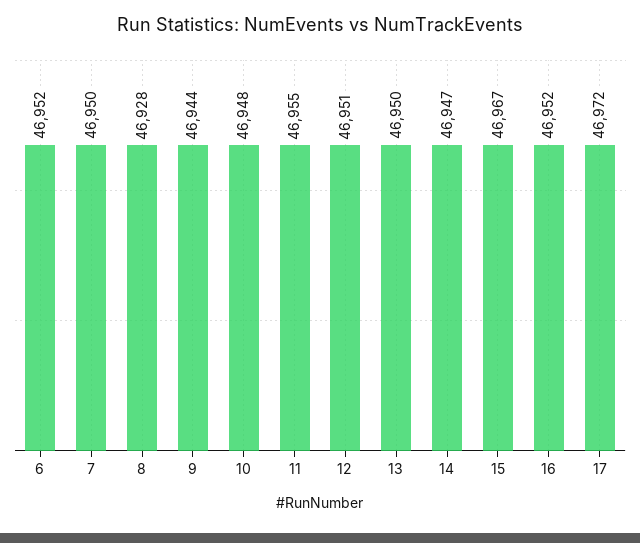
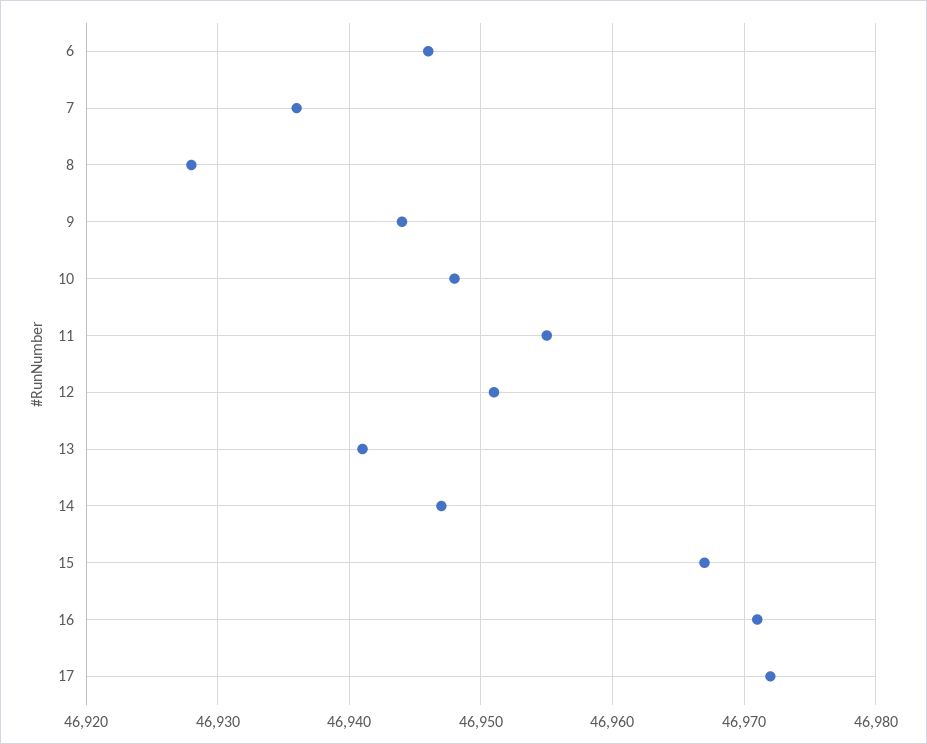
6: 46952 -> 46946
7: 46950 -> 46936
13: 46950 -> 46941
16: 46952 -> 46971

